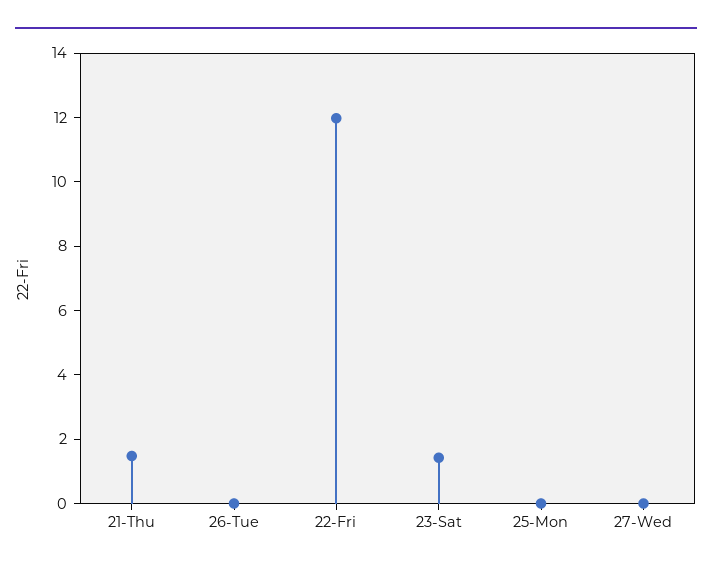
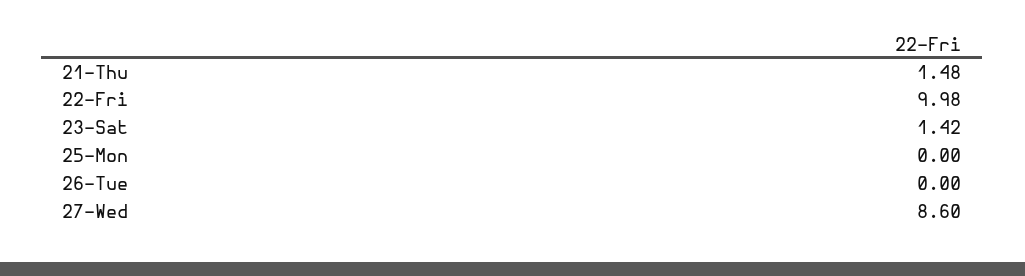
22-Fri: 12 -> 9.98
27-Wed: 0 -> 8.6

